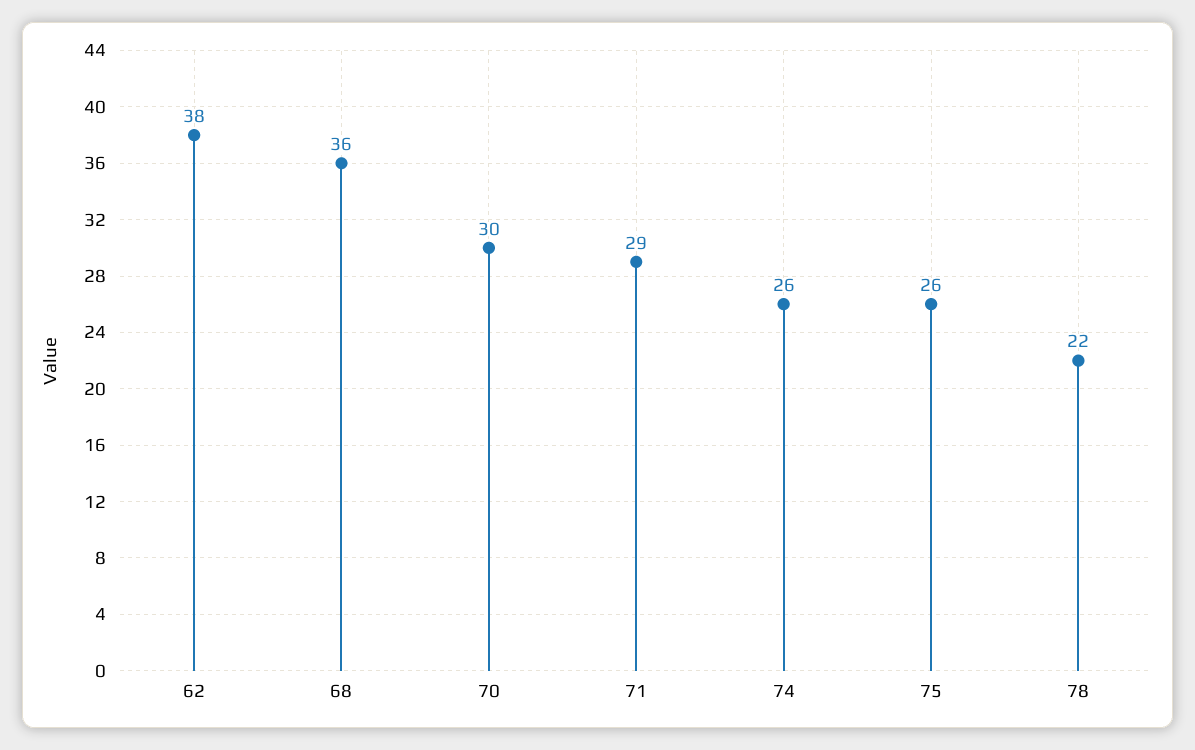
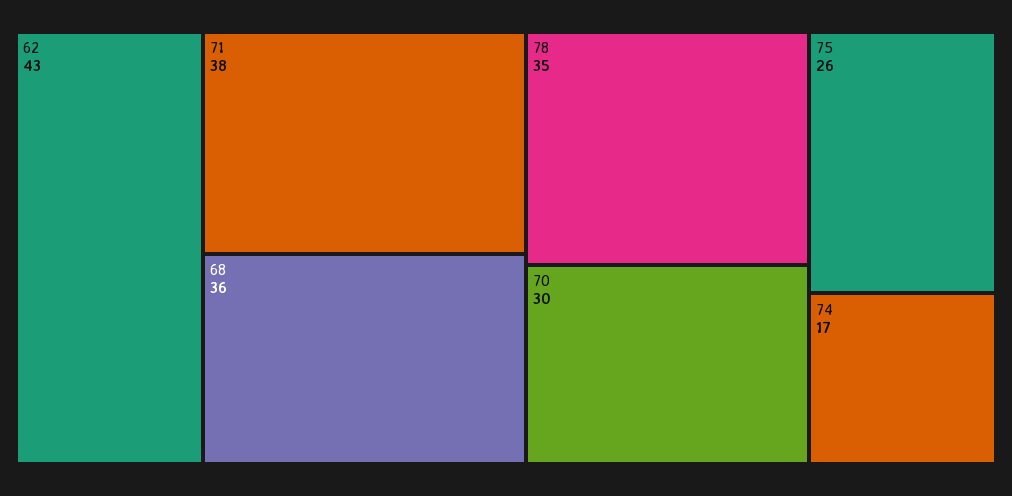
62: 38 -> 43
71: 29 -> 38
74: 26 -> 17
78: 22 -> 35

